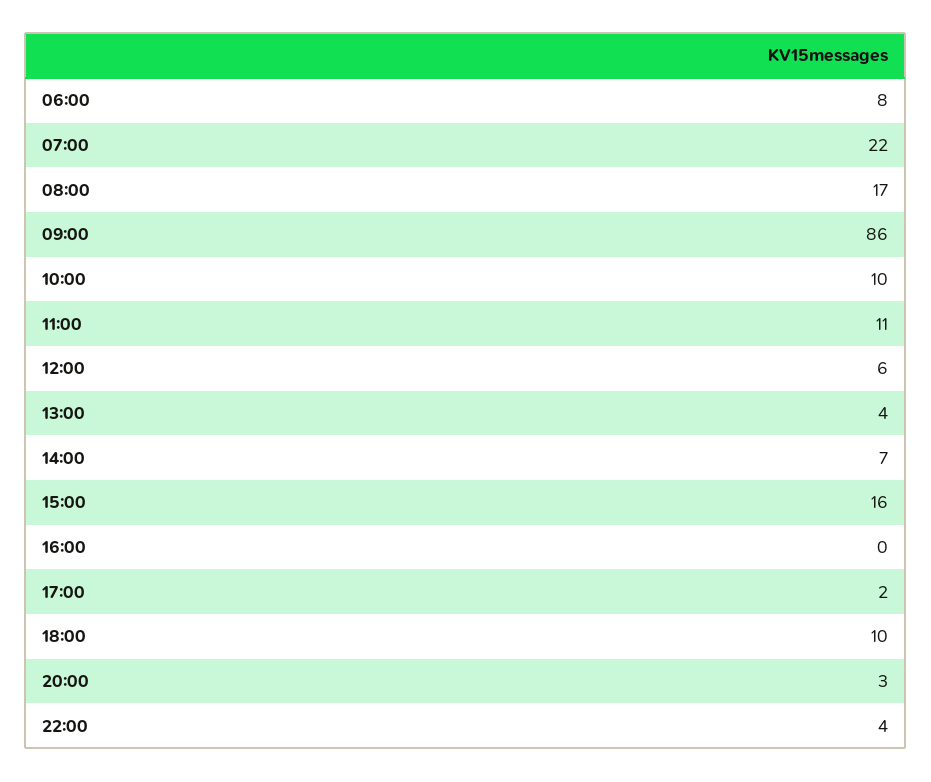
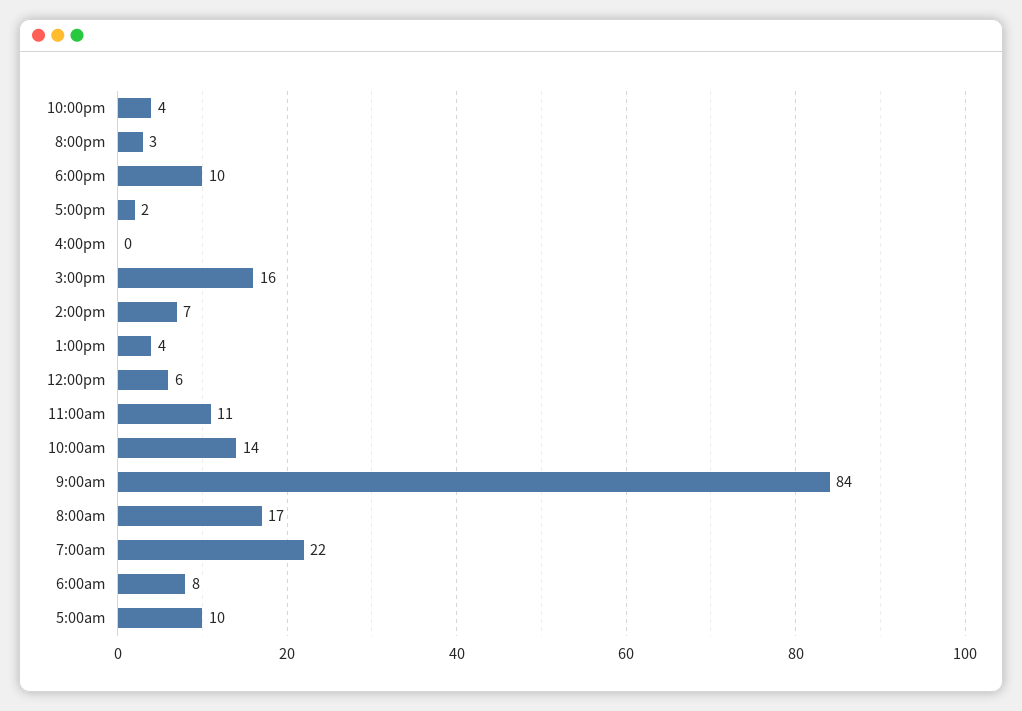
09:00: 86 -> 84
10:00: 10 -> 14
5:00am: none -> 10

